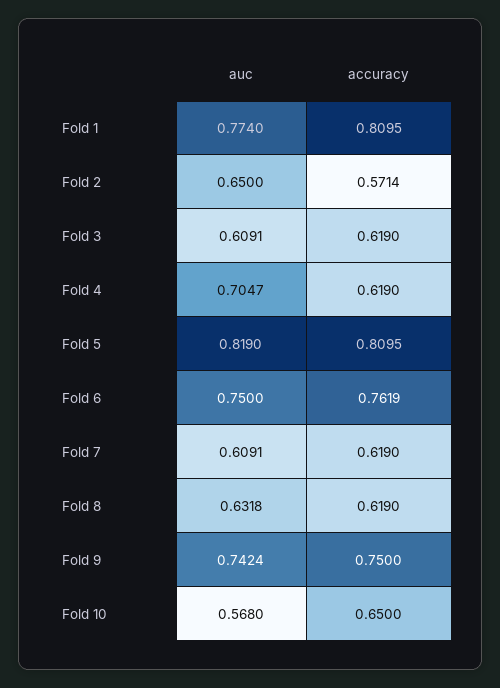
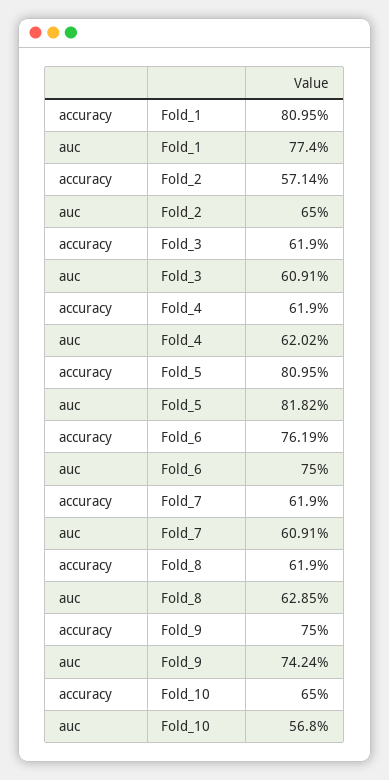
auc, Fold 4: 0.7047 -> 0.6202
auc, Fold 5: 0.819 -> 0.8182
auc, Fold 8: 0.6318 -> 0.6285

